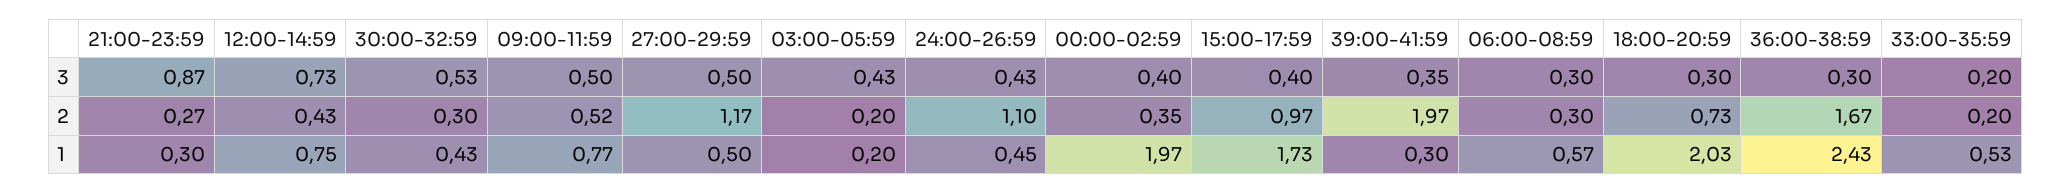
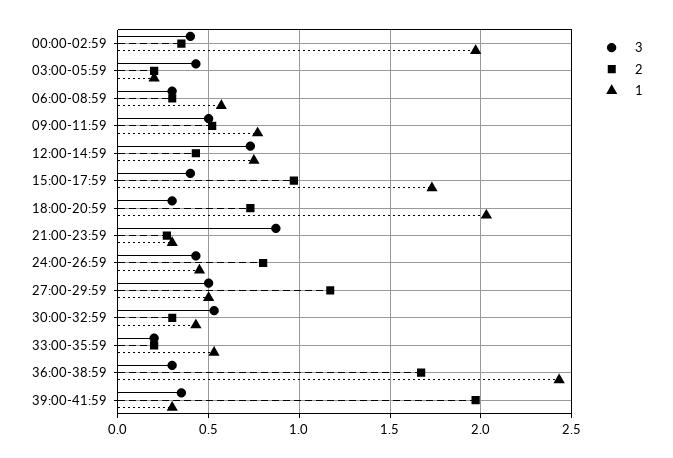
2, 24:00-26:59: 1.1 -> 0.8

